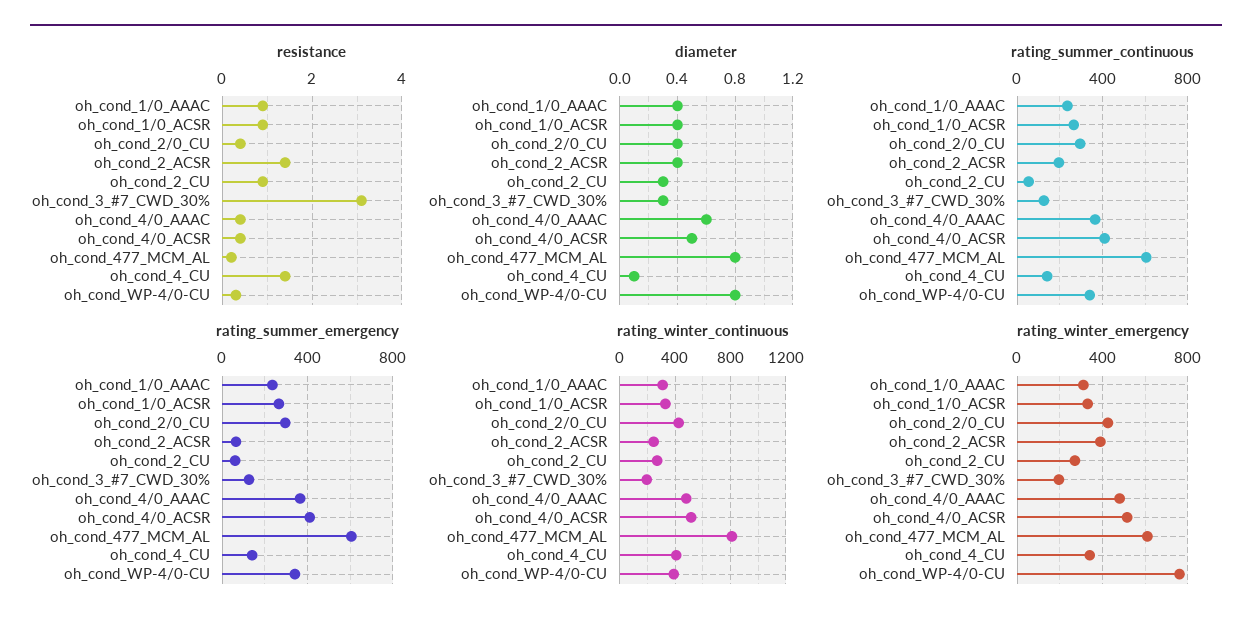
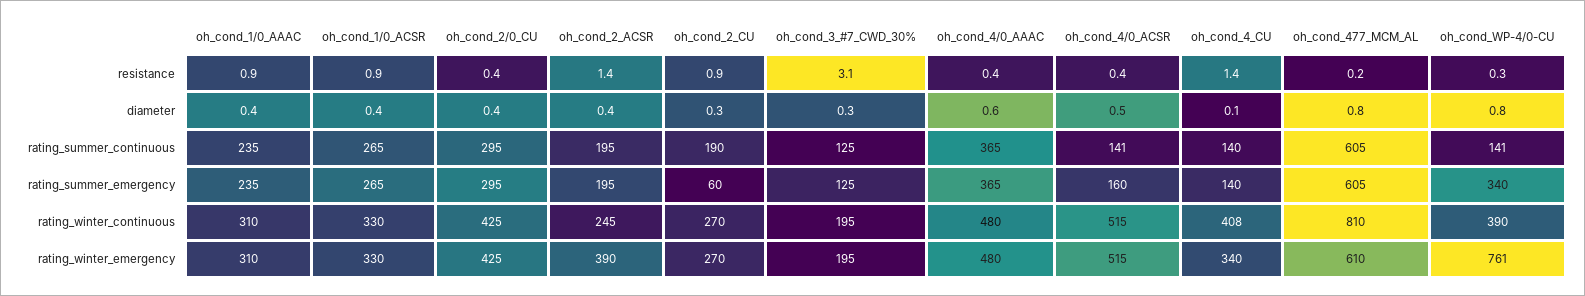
rating_summer_continuous, oh_cond_2_CU: 50 -> 190
rating_summer_continuous, oh_cond_4/0_ACSR: 400 -> 141
rating_summer_continuous, oh_cond_WP-4/0-CU: 350 -> 141
rating_summer_emergency, oh_cond_2_ACSR: 50 -> 195
rating_summer_emergency, oh_cond_4/0_ACSR: 400 -> 160

